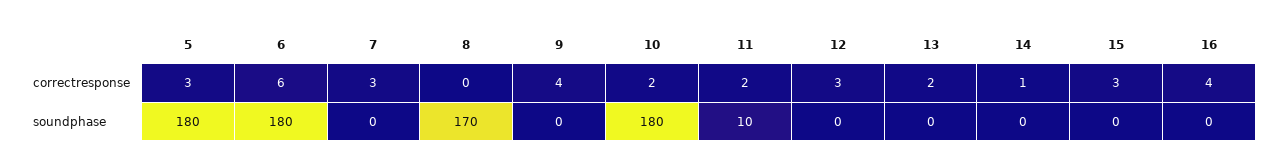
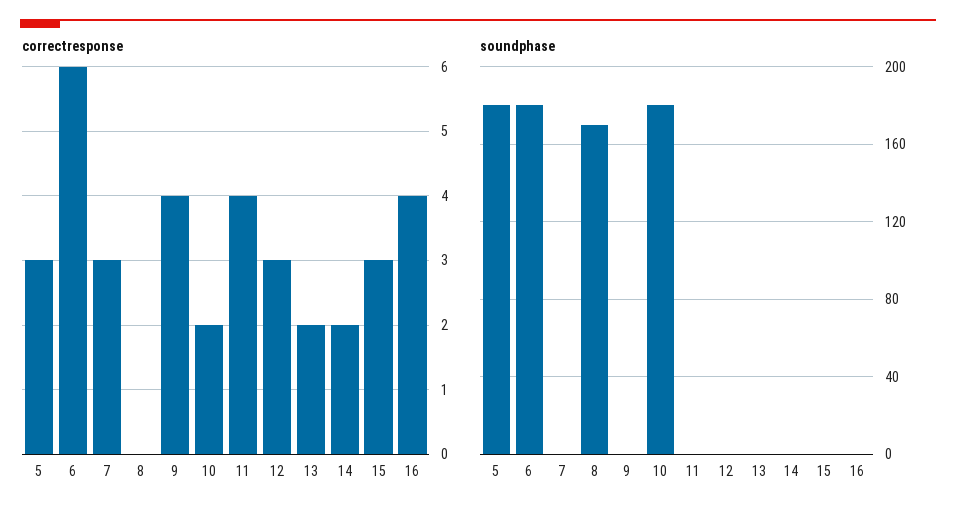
correctresponse, 11: 2 -> 4
correctresponse, 14: 1 -> 2
soundphase, 11: 10 -> 0

